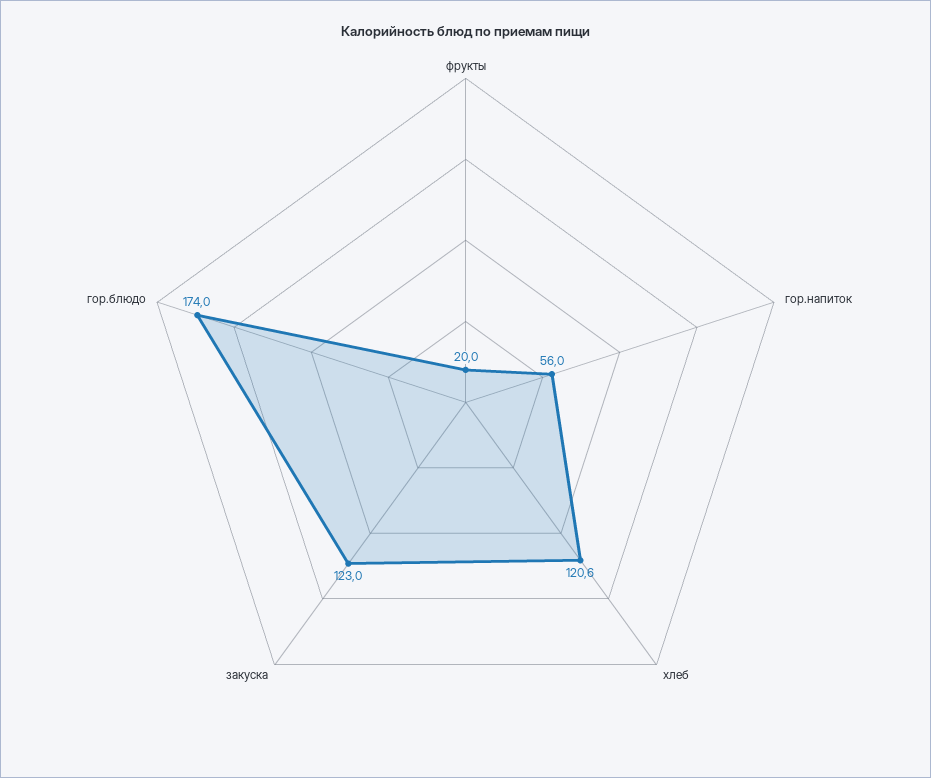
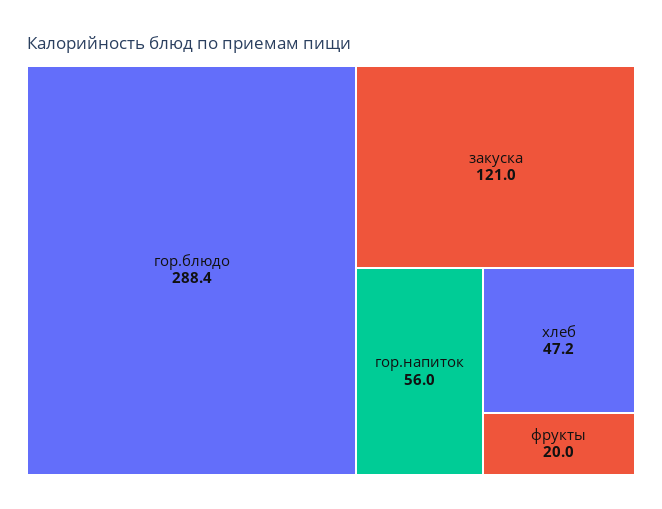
хлеб: 120.6 -> 47.2
закуска: 123 -> 121
гор.блюдо: 174 -> 288.4

